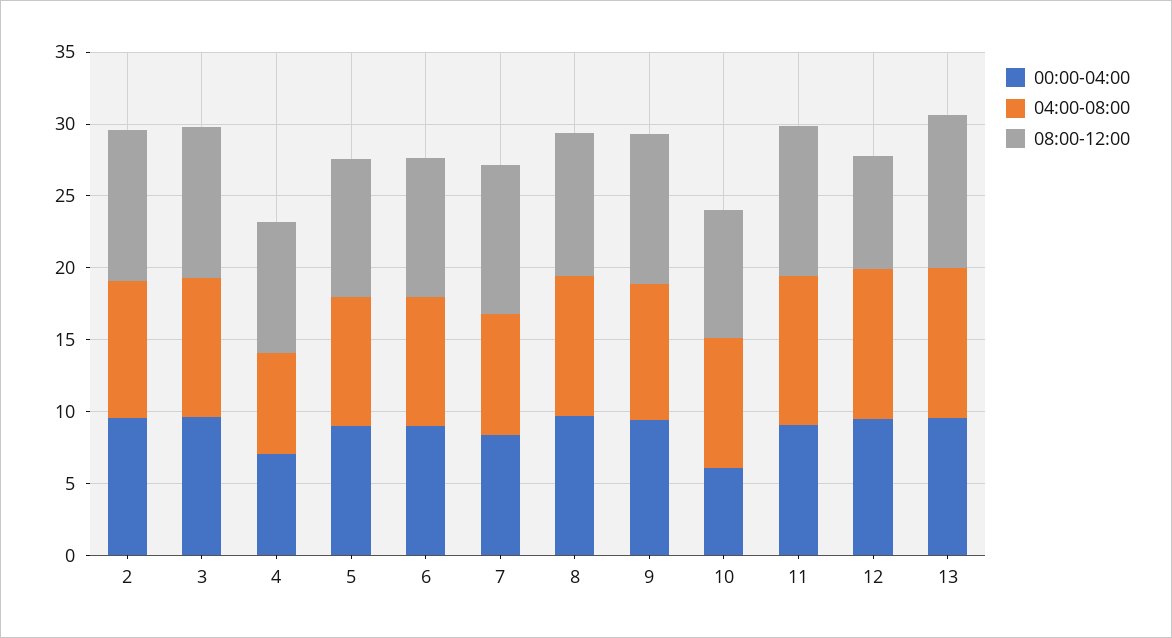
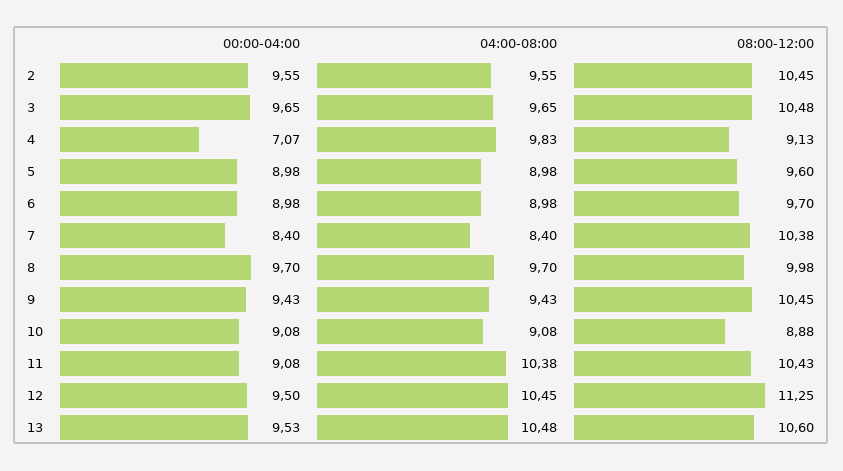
04:00-08:00, 4: 7 -> 9.83
00:00-04:00, 10: 6 -> 9.08
08:00-12:00, 12: 8 -> 11.25

